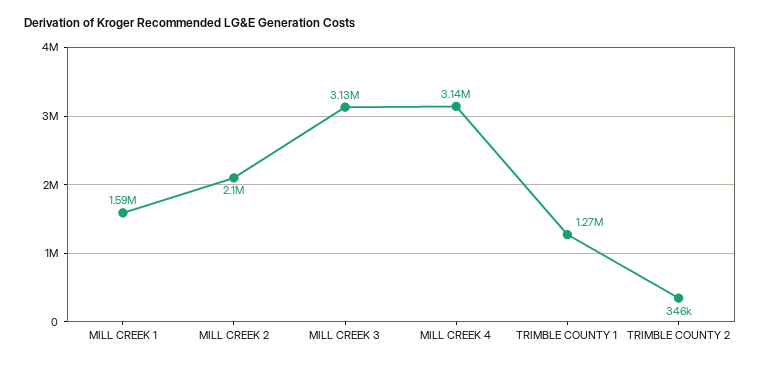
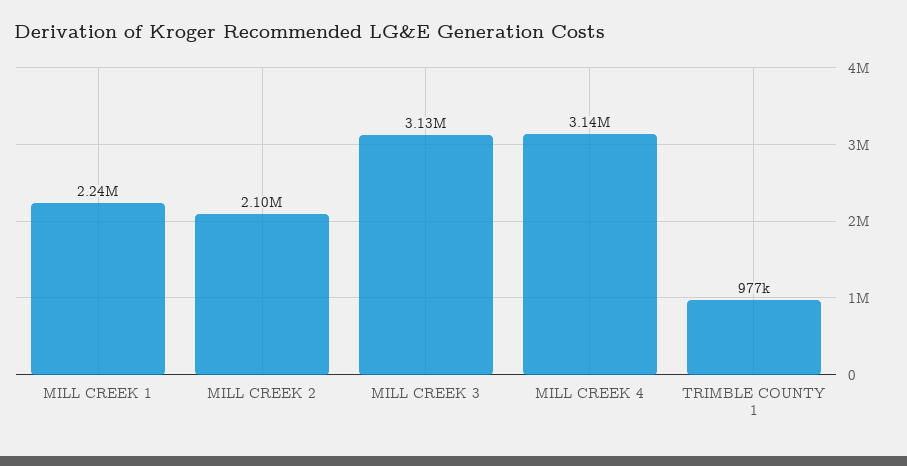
MILL CREEK 1: 1590000 -> 2240000
TRIMBLE COUNTY 1: 1270000 -> 977000
TRIMBLE COUNTY 2: 346000 -> none

